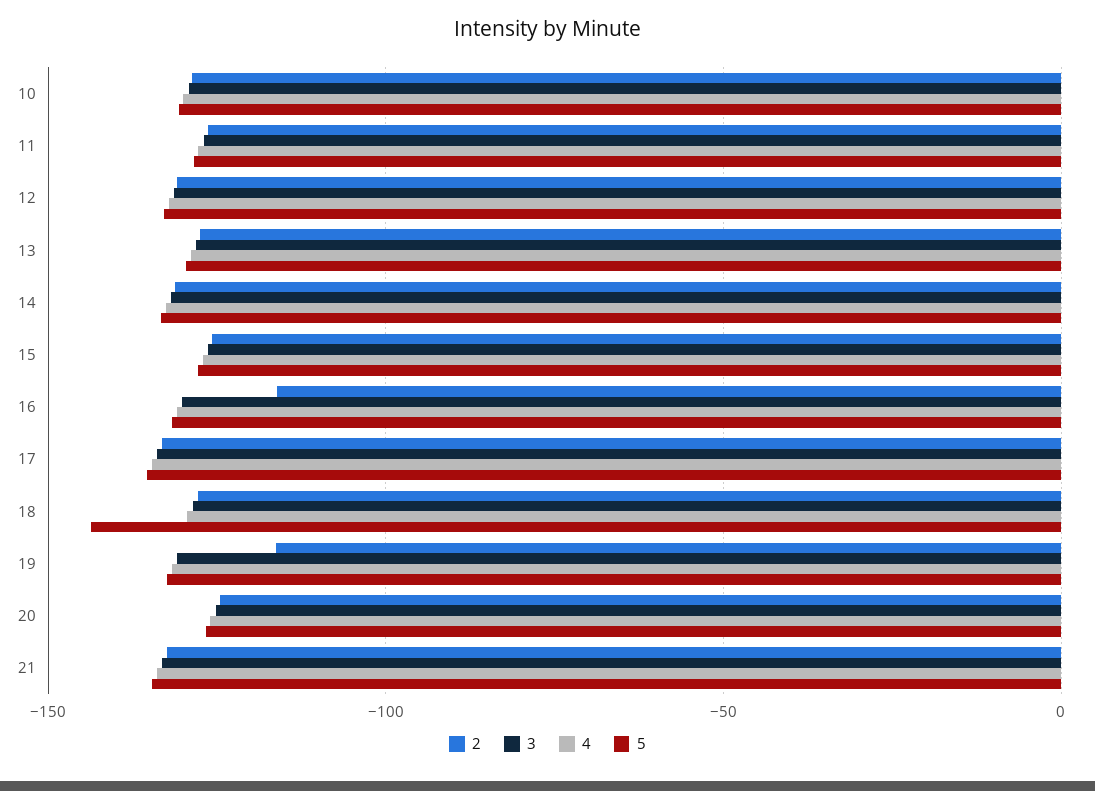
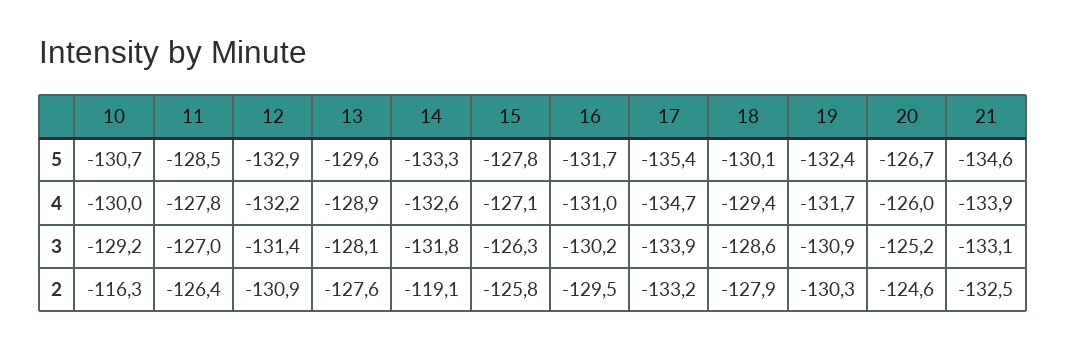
2, 10: -130 -> -116.3
2, 14: -130 -> -119.1
2, 16: -115 -> -129.5
5, 18: -145 -> -130.1
2, 19: -115 -> -130.3

